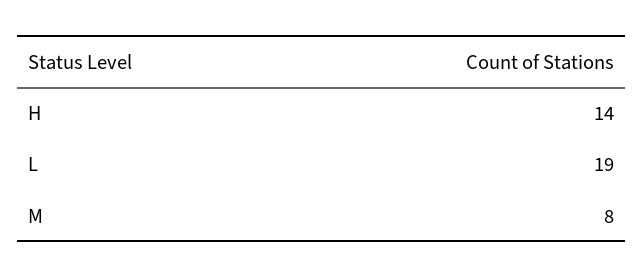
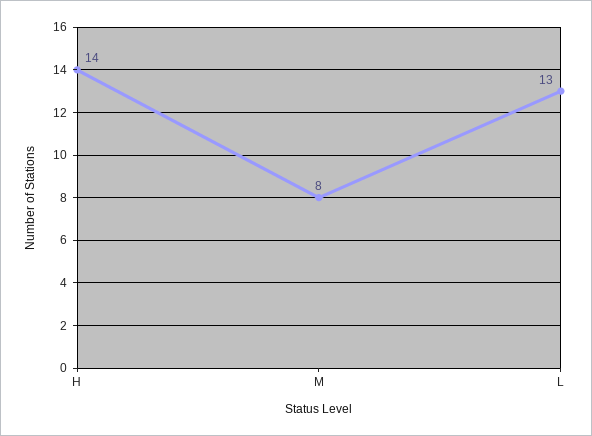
L: 19 -> 13

